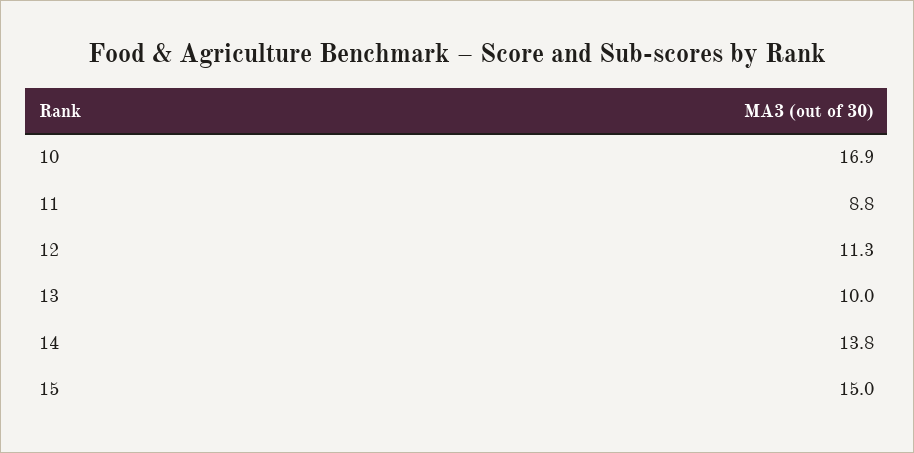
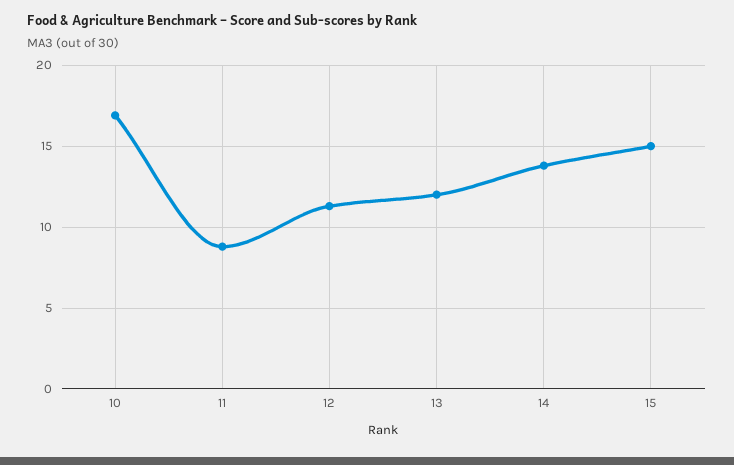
13: 10 -> 12

